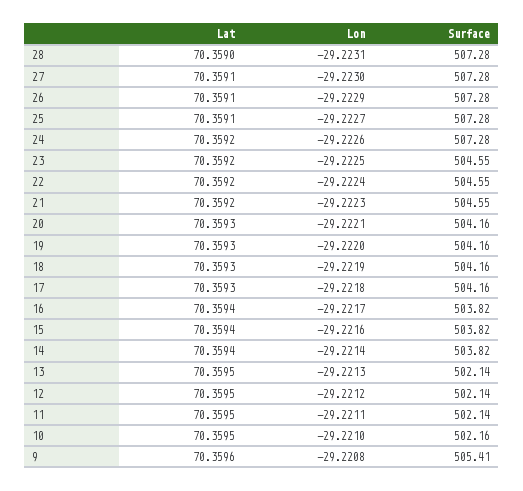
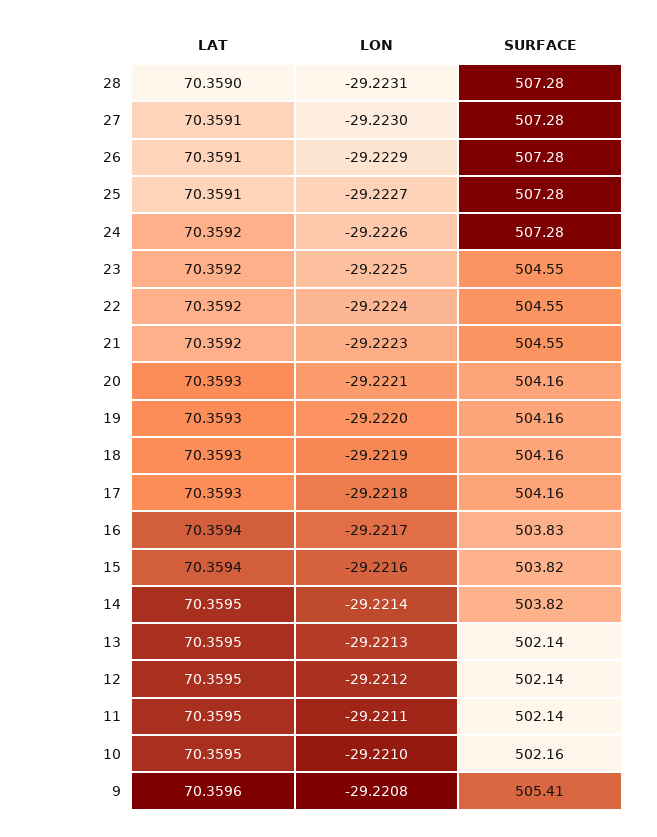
Surface, 16: 503.82 -> 503.83
Lat, 14: 70.3594 -> 70.3595

